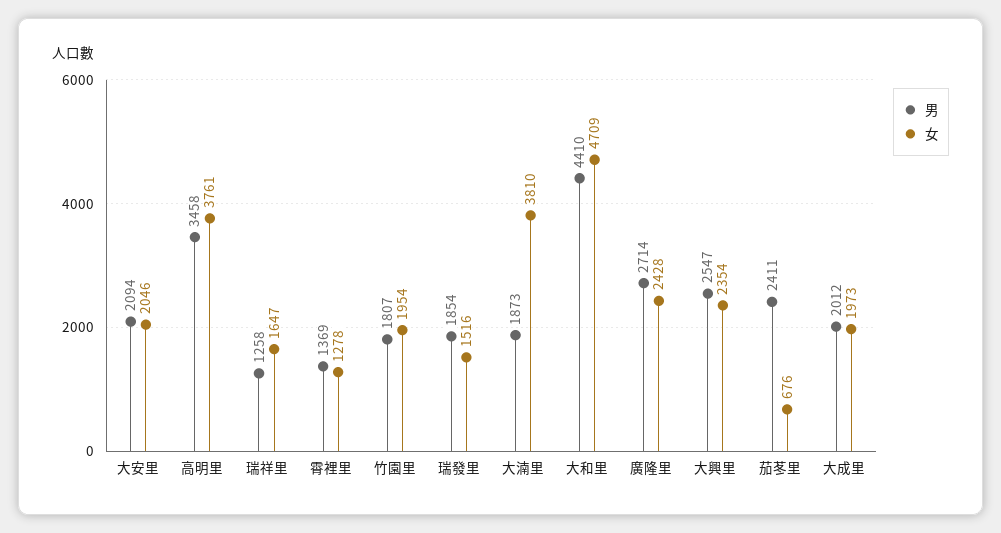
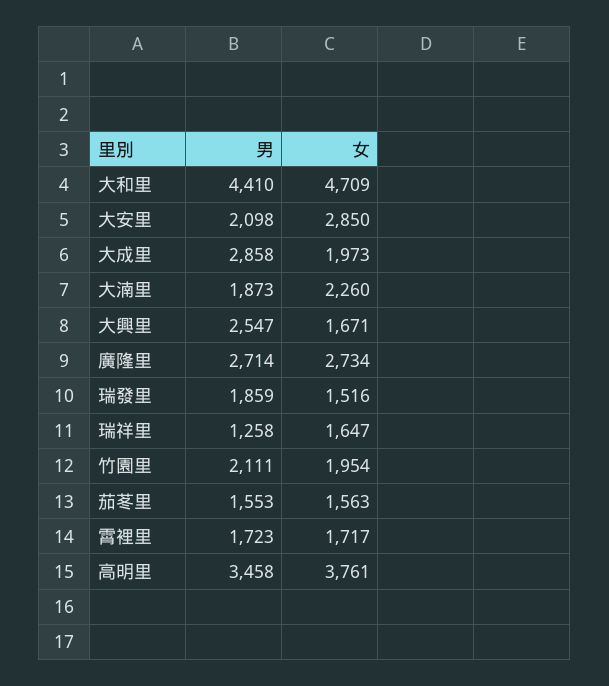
男, 大安里: 2094 -> 2098
女, 大安里: 2046 -> 2850
男, 霄裡里: 1369 -> 1723
女, 霄裡里: 1278 -> 1717
男, 竹園里: 1807 -> 2111
男, 瑞發里: 1854 -> 1859
女, 大湳里: 3810 -> 2260
女, 廣隆里: 2428 -> 2734
女, 大興里: 2354 -> 1671
男, 茄苳里: 2411 -> 1553
女, 茄苳里: 676 -> 1563
男, 大成里: 2012 -> 2858

